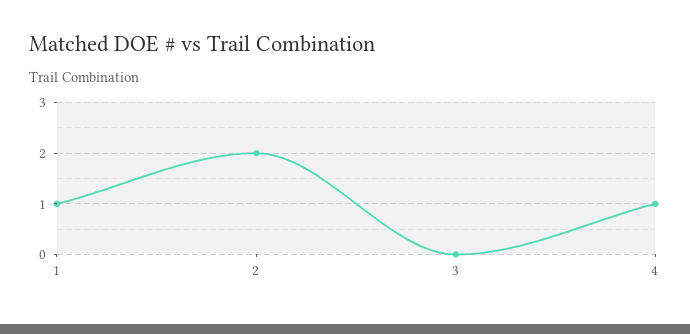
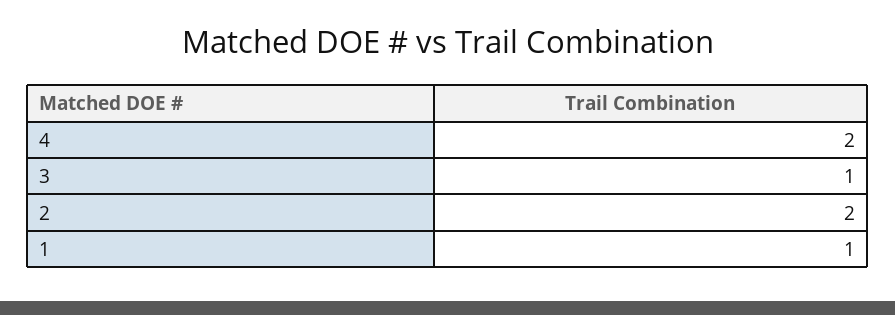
3: 0 -> 1
4: 1 -> 2

